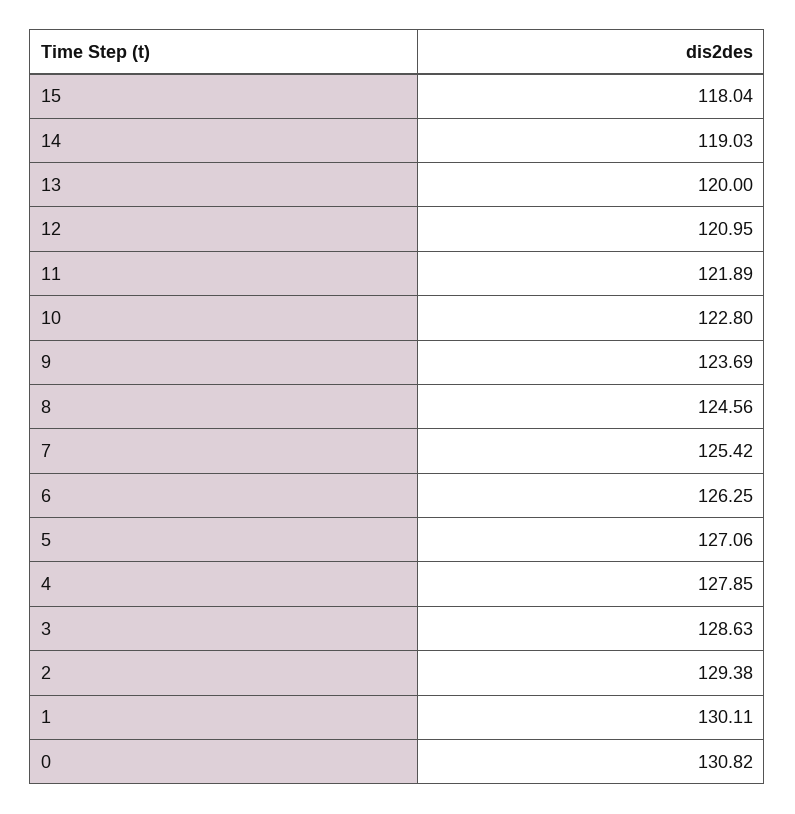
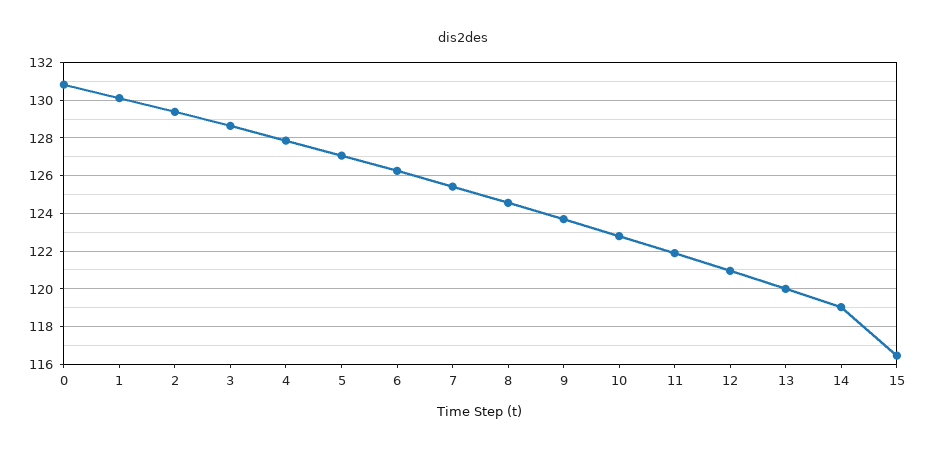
15: 118.04 -> 116.5

